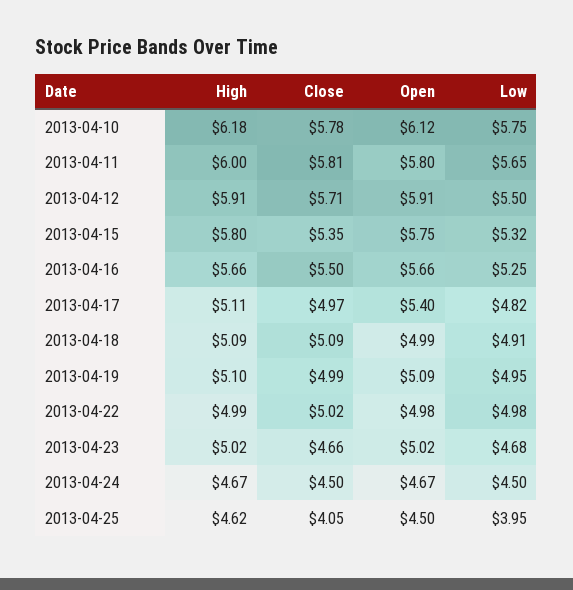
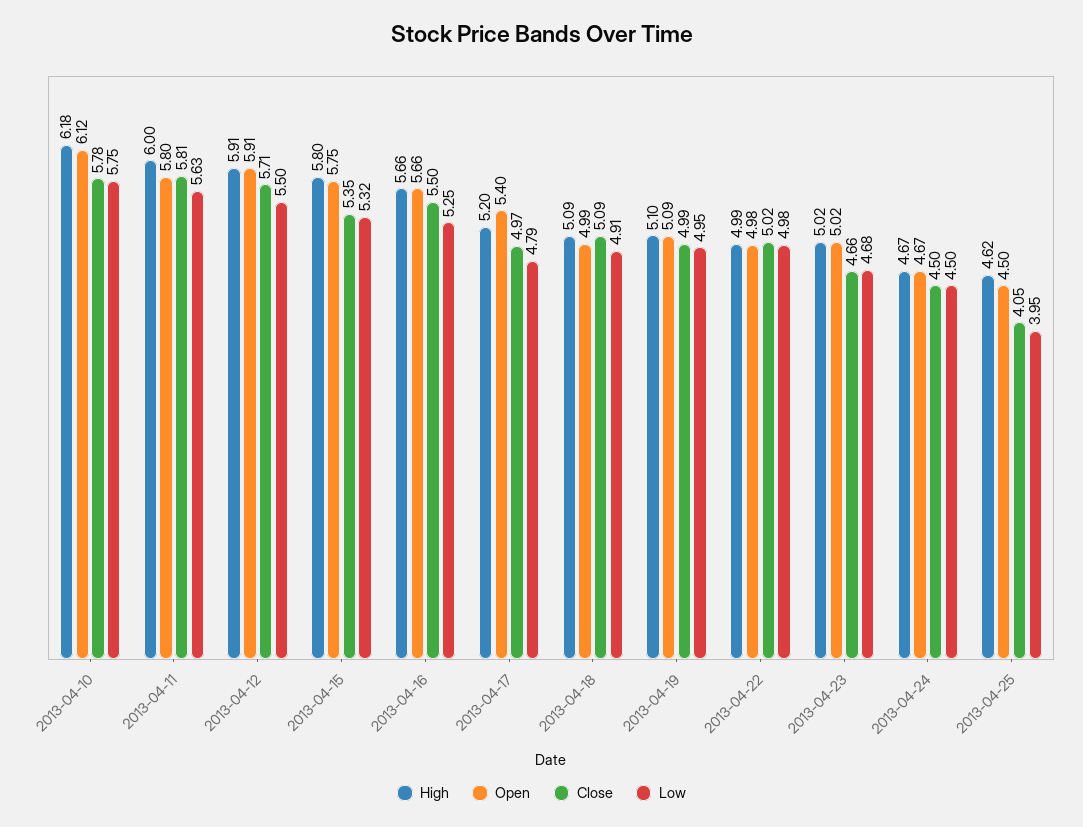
Low, 2013-04-11: 5.65 -> 5.63
High, 2013-04-17: 5.11 -> 5.2
Low, 2013-04-17: 4.82 -> 4.79

